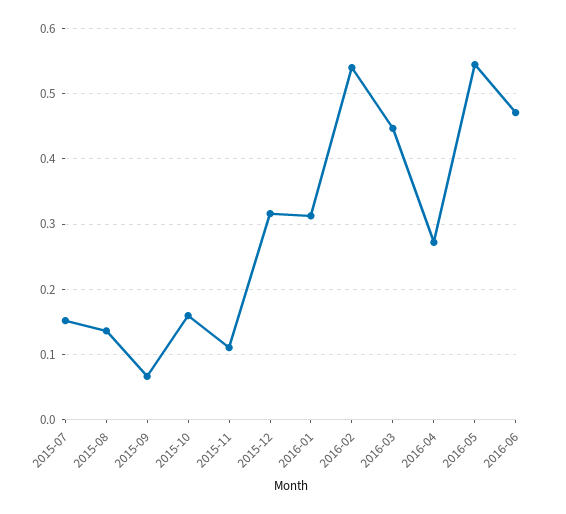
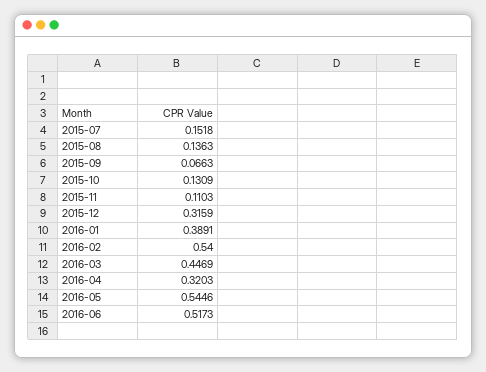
2015-10: 0.16 -> 0.1309
2016-01: 0.31 -> 0.3891
2016-04: 0.27 -> 0.3203
2016-06: 0.47 -> 0.5173

